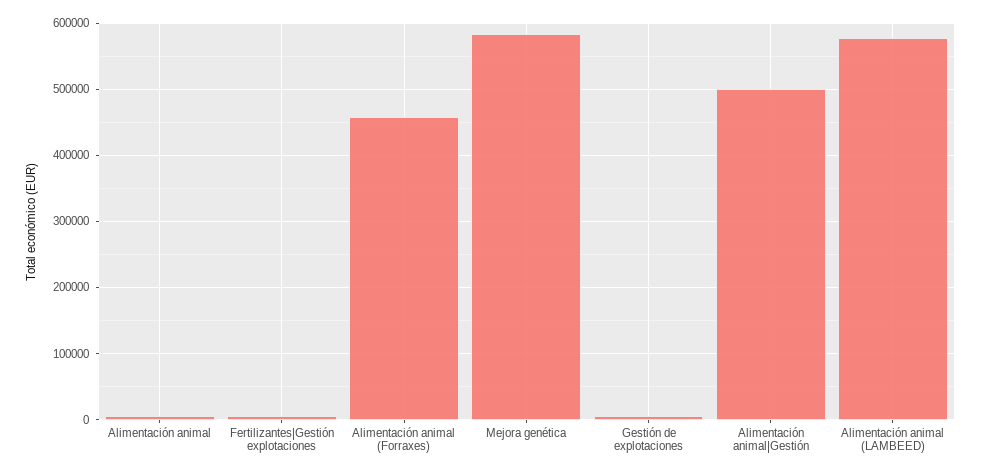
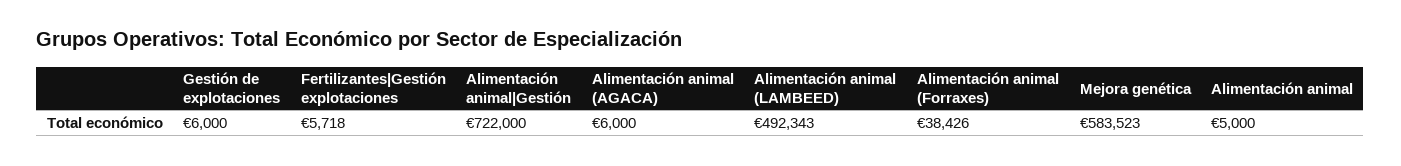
Alimentación animal (Forraxes): 460000 -> 38426
Alimentación animal|Gestión: 500000 -> 722000
Alimentación animal (LAMBEED): 580000 -> 492343
Alimentación animal (AGACA): none -> 6000

